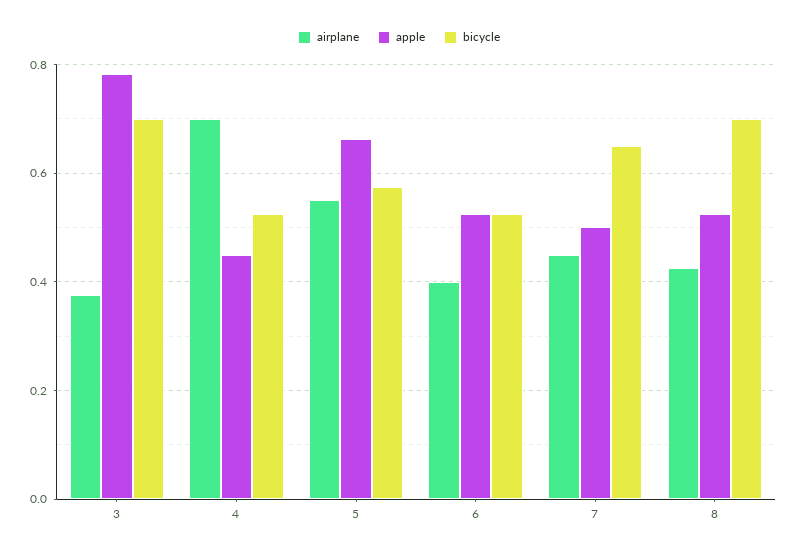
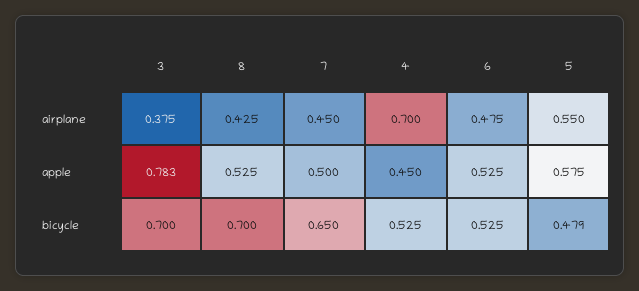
apple, 5: 0.66 -> 0.575
bicycle, 5: 0.58 -> 0.479
airplane, 6: 0.4 -> 0.475

